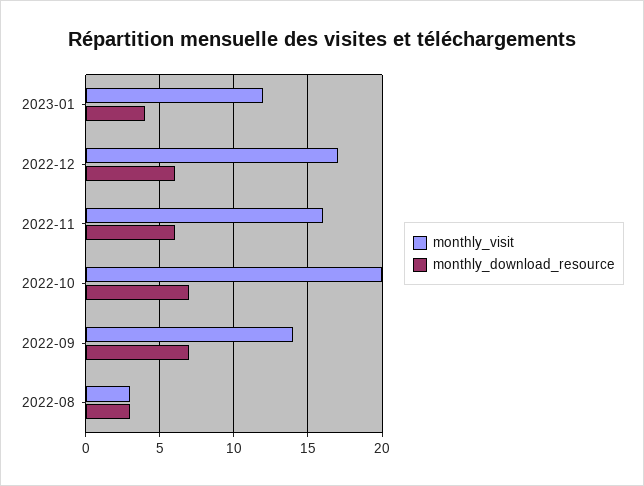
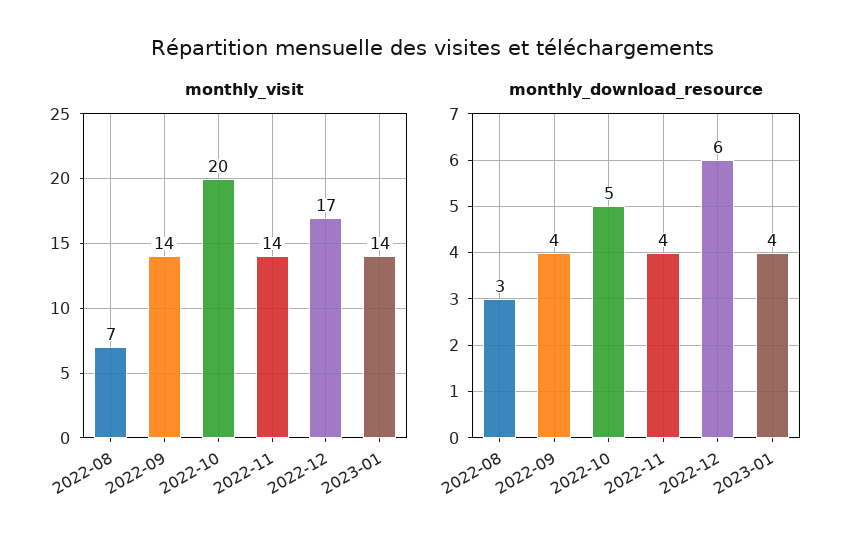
monthly_visit, 2023-01: 12 -> 14
monthly_visit, 2022-11: 16 -> 14
monthly_download_resource, 2022-11: 6 -> 4
monthly_download_resource, 2022-10: 7 -> 5
monthly_download_resource, 2022-09: 7 -> 4
monthly_visit, 2022-08: 3 -> 7

